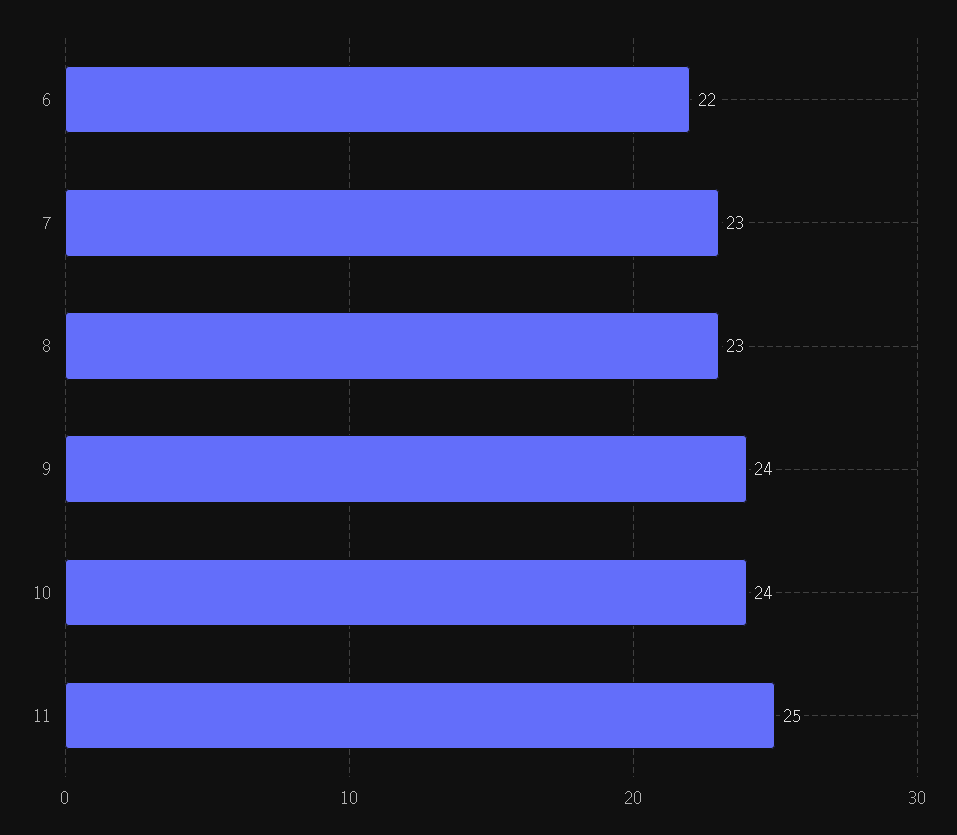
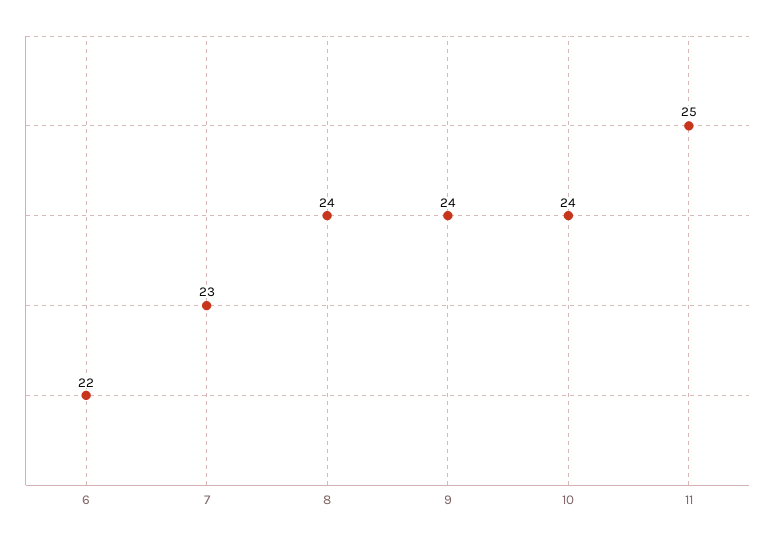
8: 23 -> 24

